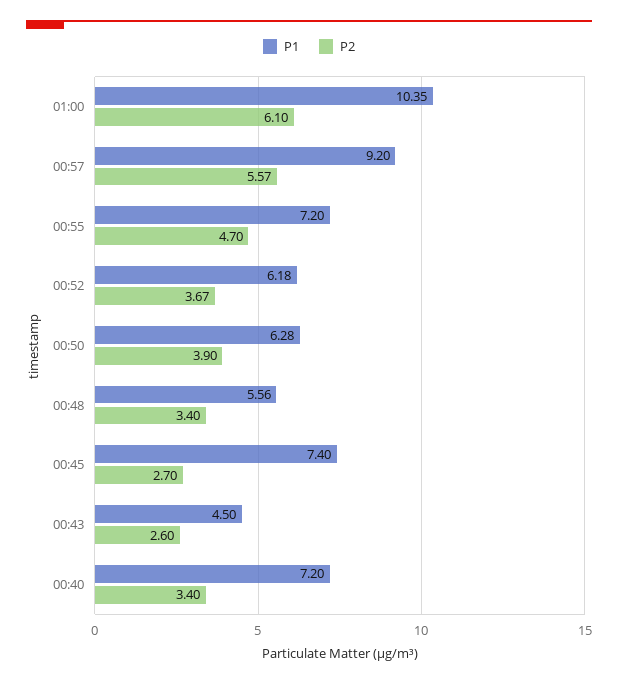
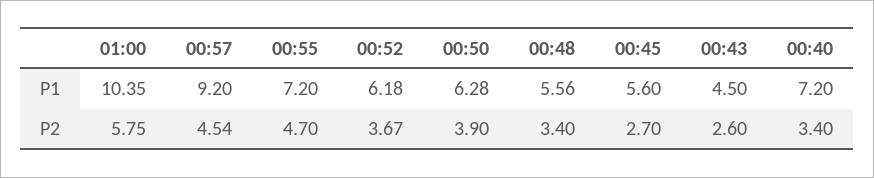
P2, 01:00: 6.1 -> 5.75
P2, 00:57: 5.57 -> 4.54
P1, 00:45: 7.4 -> 5.6

